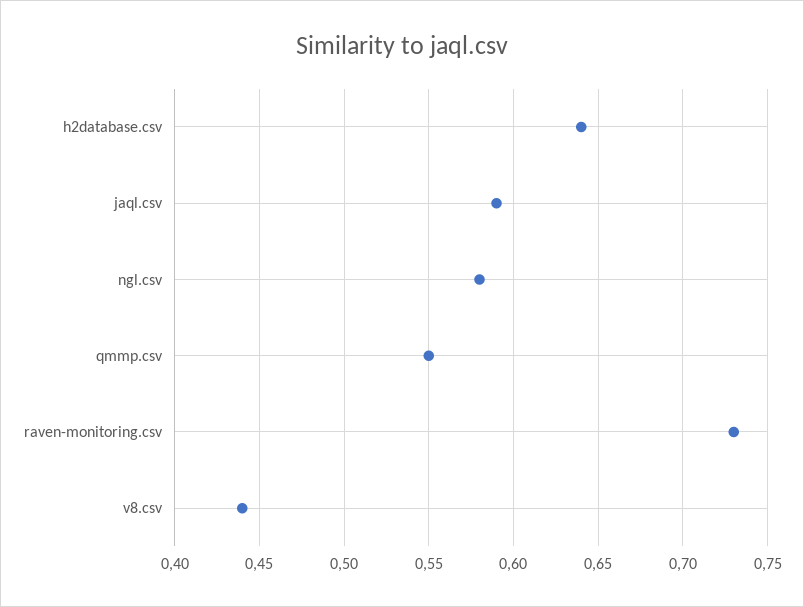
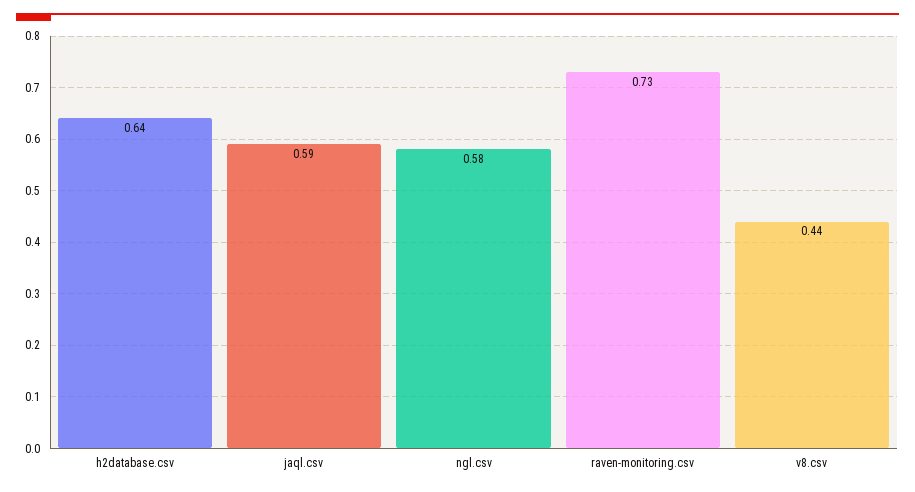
qmmp.csv: 0.55 -> none

